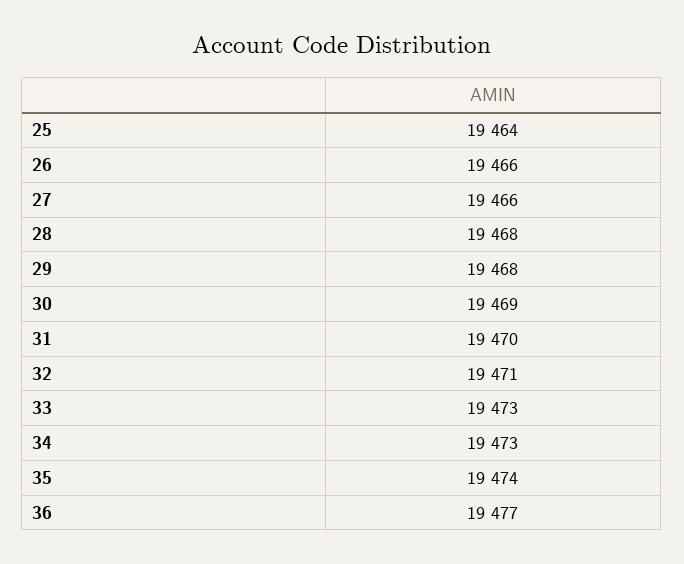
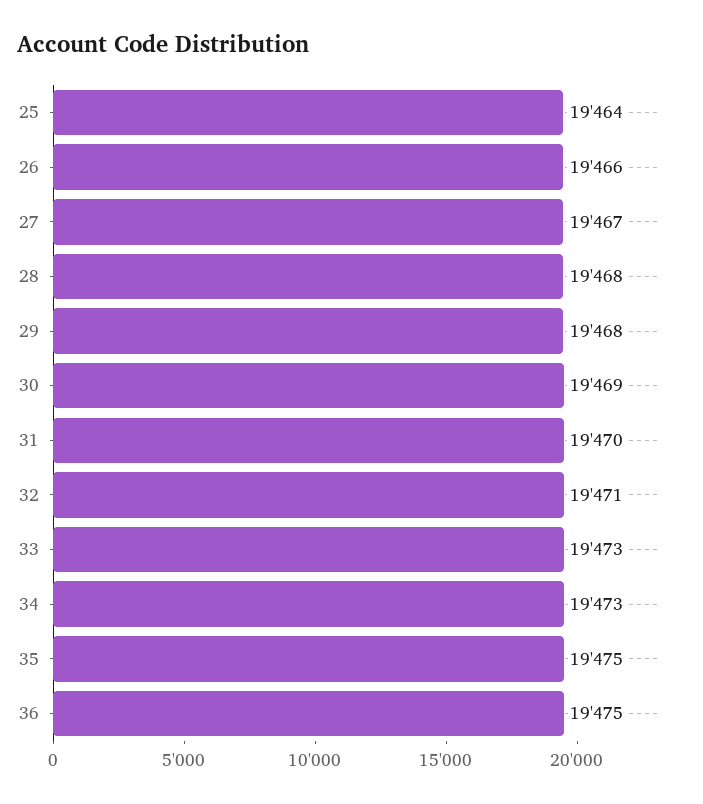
27: 19466 -> 19467
35: 19474 -> 19475
36: 19477 -> 19475

